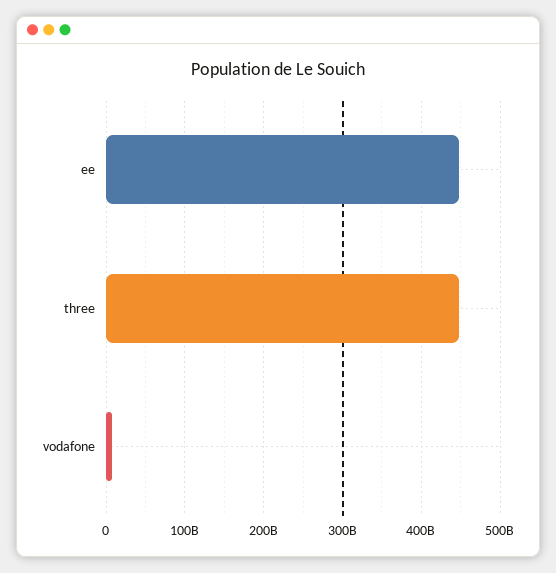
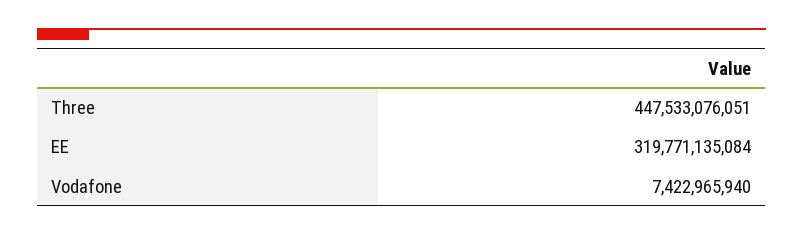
ee: 450000000000 -> 319771135084

